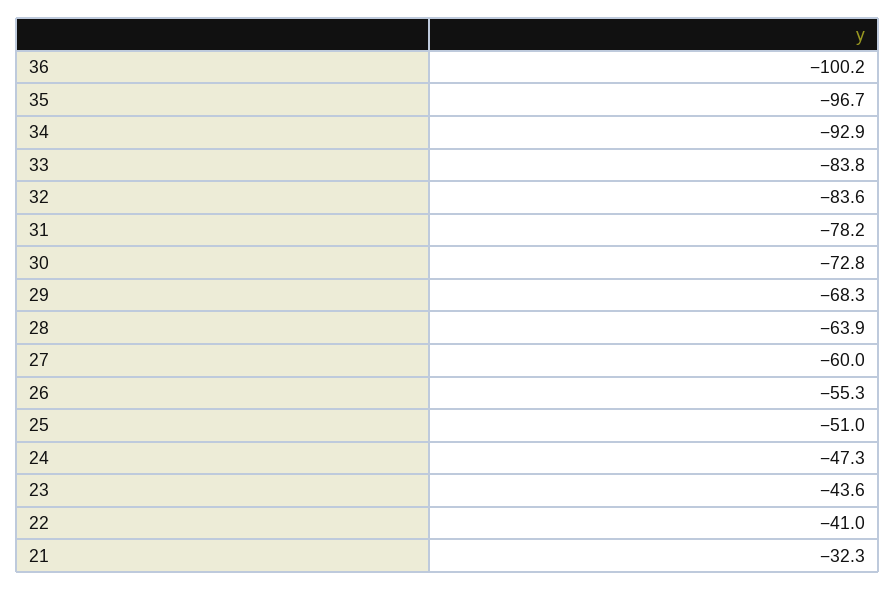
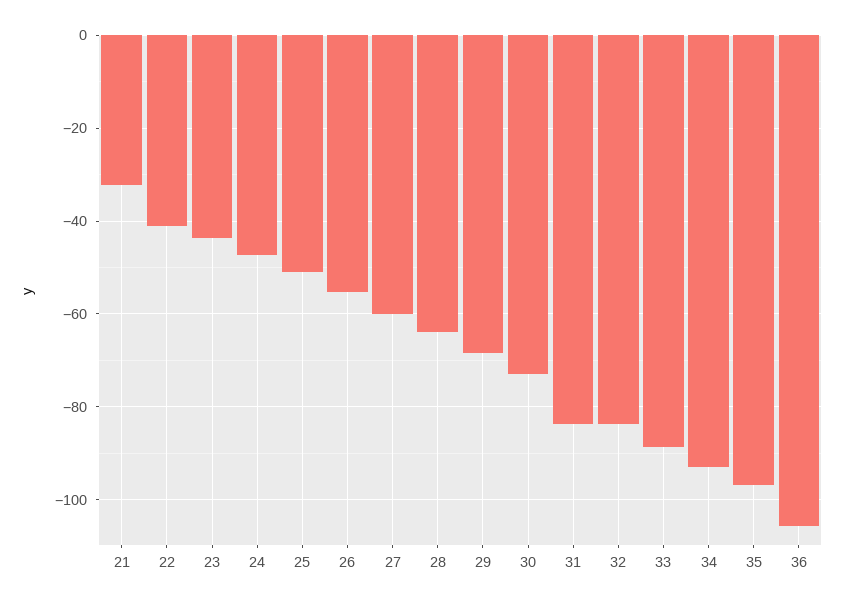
36: -100.2 -> -106
33: -83.8 -> -88
31: -78.2 -> -84

